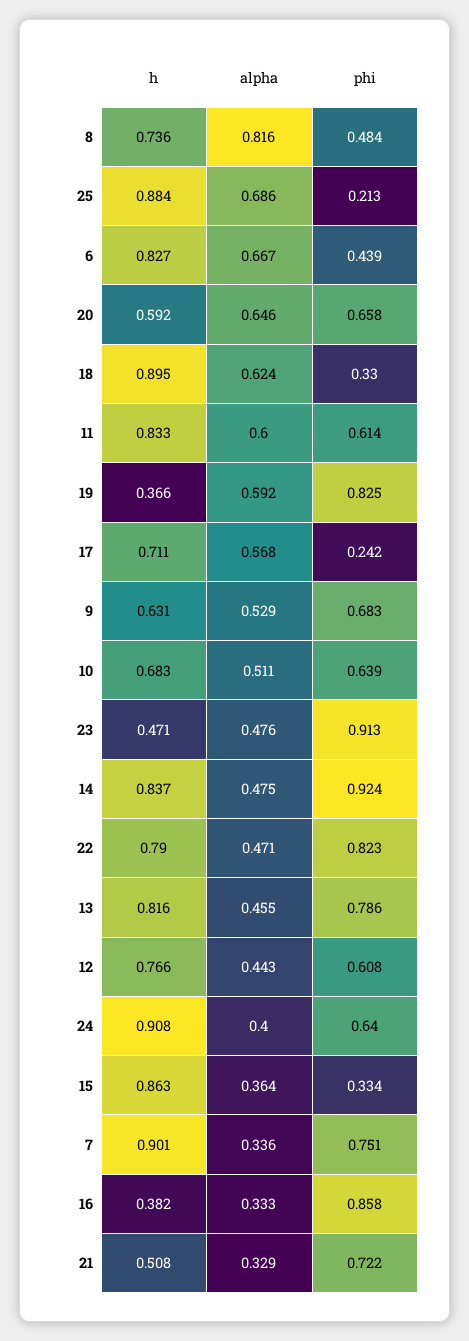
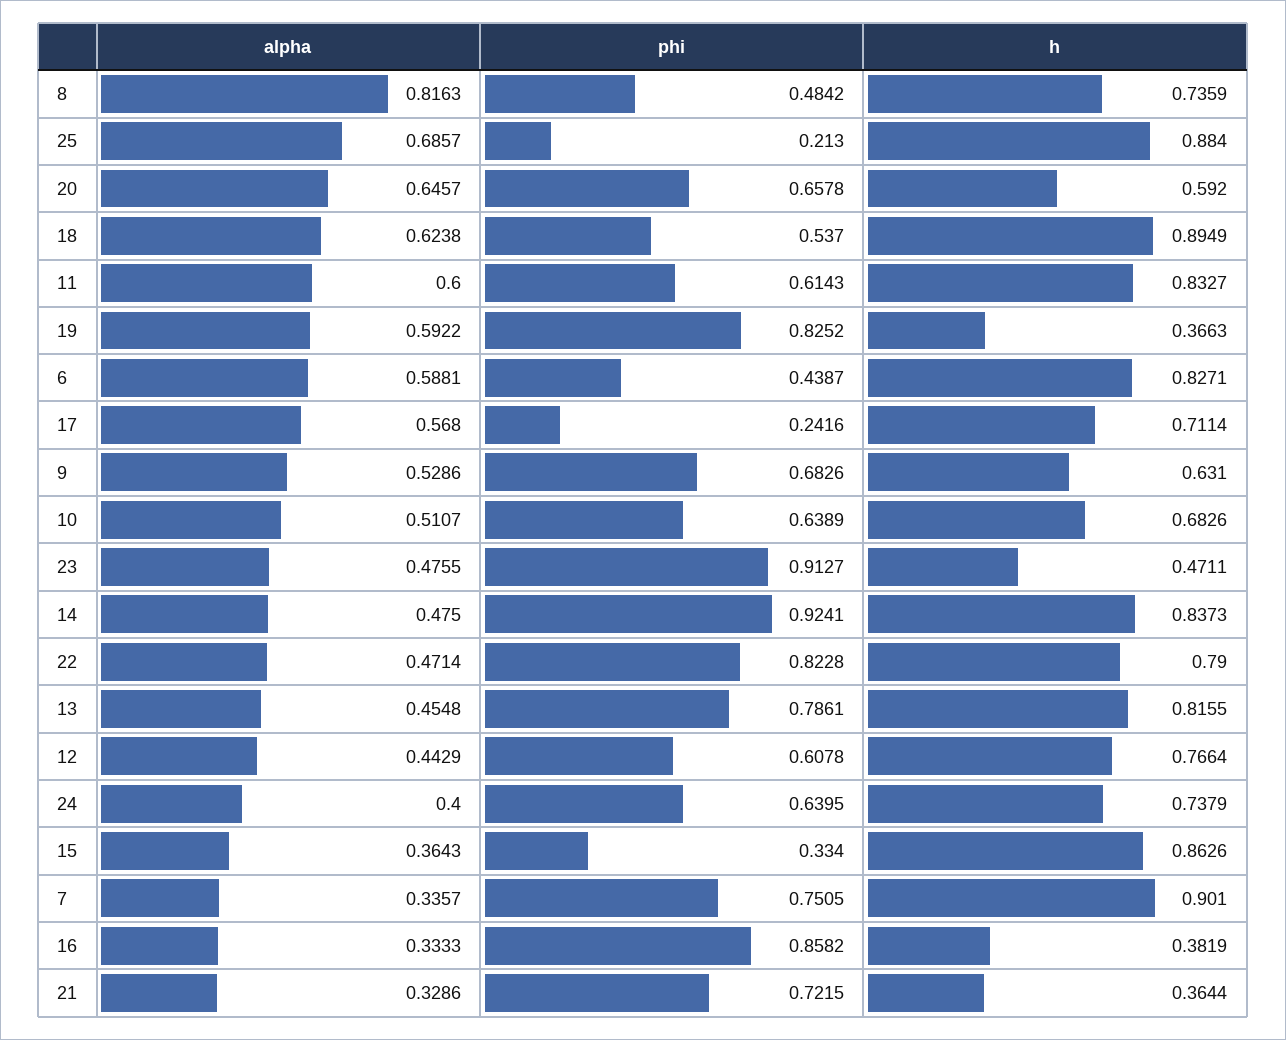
alpha, 6: 0.667 -> 0.5881
phi, 18: 0.33 -> 0.537
h, 24: 0.908 -> 0.7379
h, 21: 0.508 -> 0.3644

